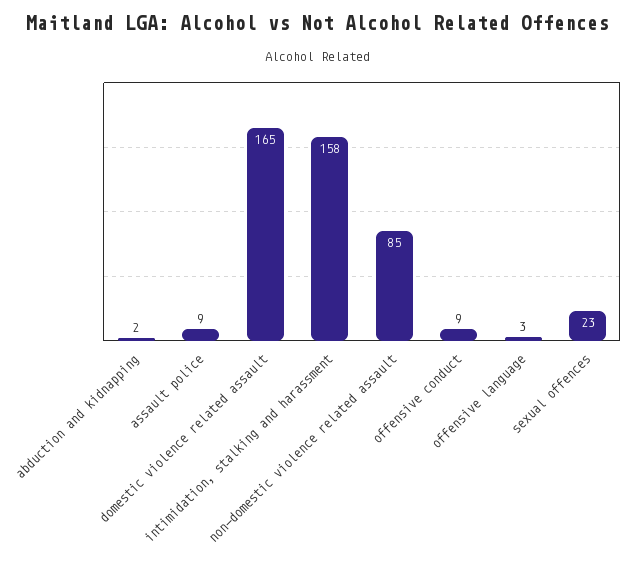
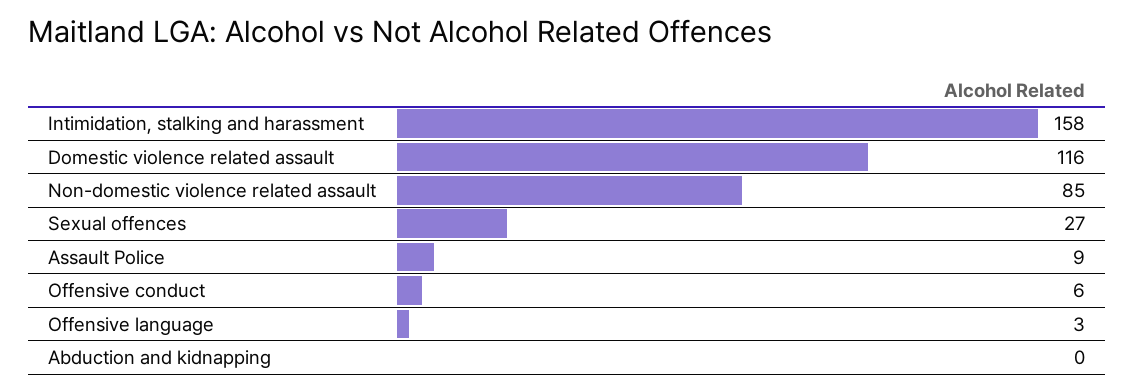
abduction and kidnapping: 2 -> 0
domestic violence related assault: 165 -> 116
offensive conduct: 9 -> 6
sexual offences: 23 -> 27

